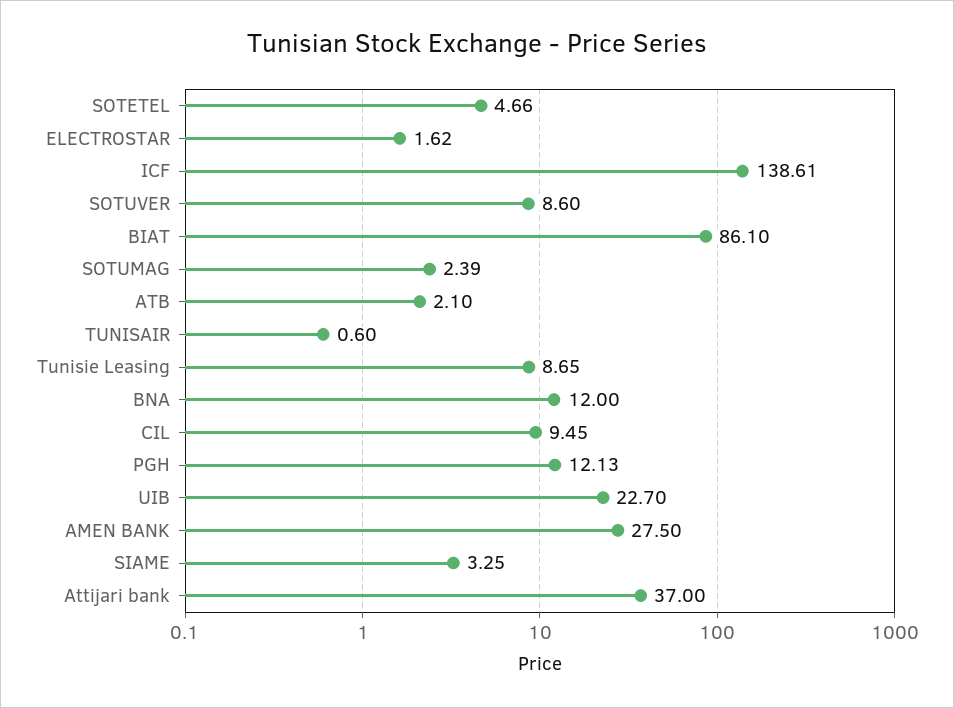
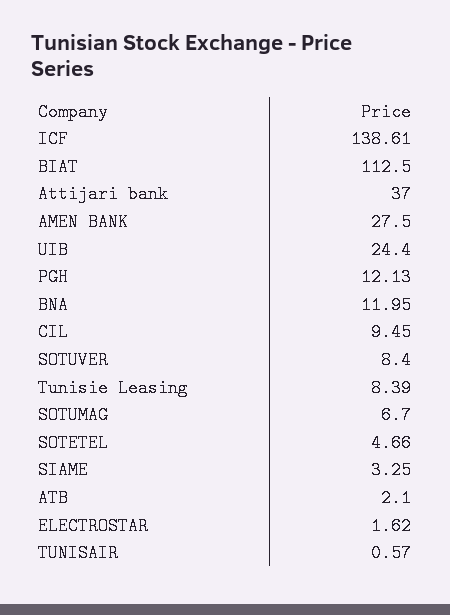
SOTUVER: 8.6 -> 8.4
BIAT: 86.1 -> 112.5
SOTUMAG: 2.39 -> 6.7
TUNISAIR: 0.6 -> 0.57
Tunisie Leasing: 8.65 -> 8.39
BNA: 12 -> 11.95
UIB: 22.7 -> 24.4

